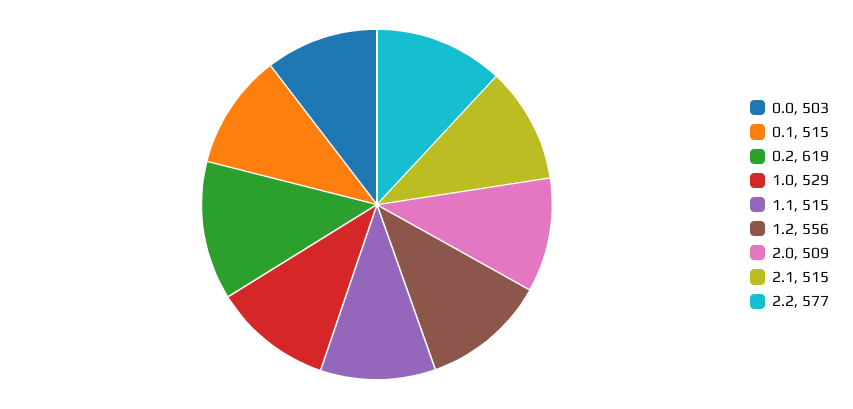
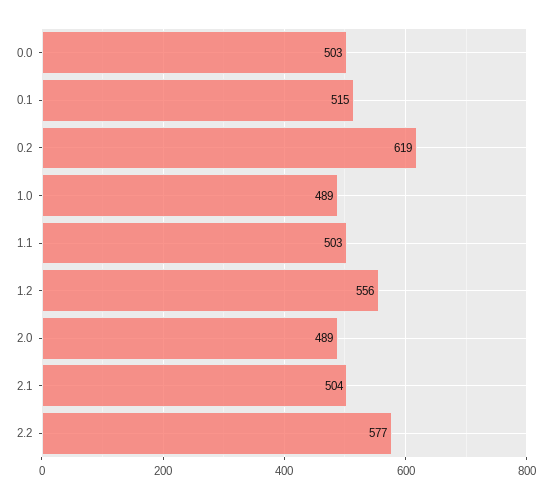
1.0: 529 -> 489
1.1: 515 -> 503
2.0: 509 -> 489
2.1: 515 -> 504

